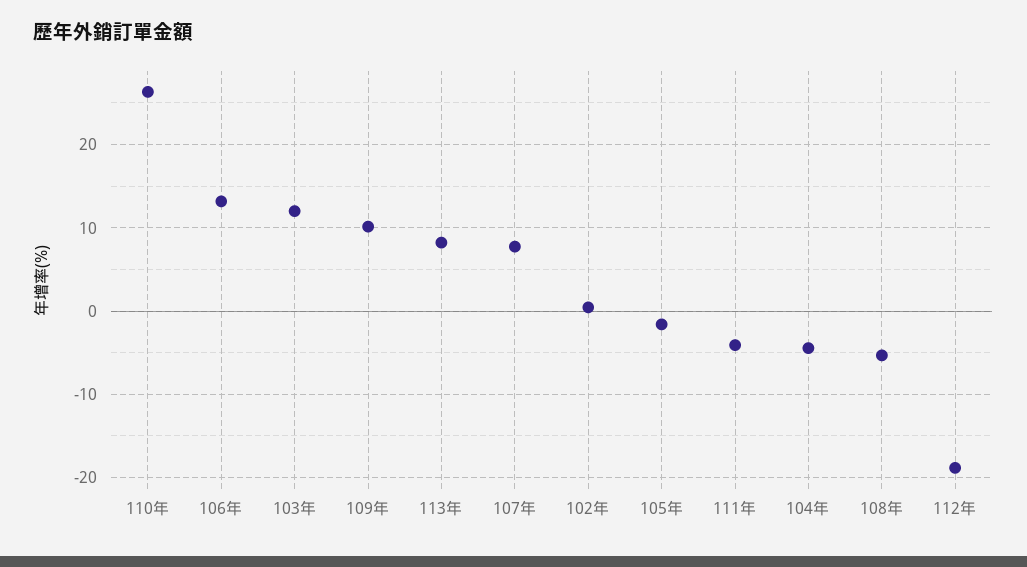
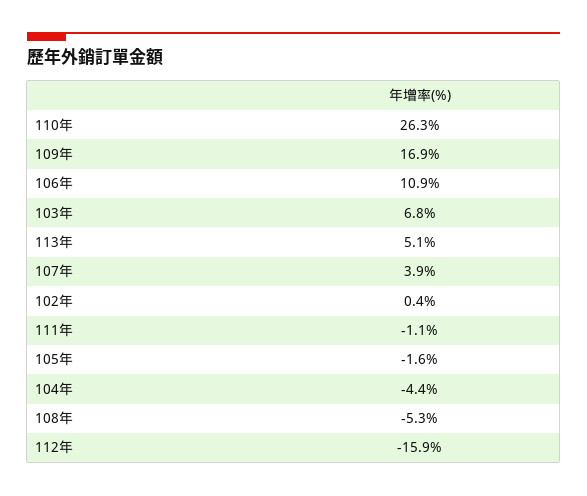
106年: 13 -> 10.9
103年: 12 -> 6.8
109年: 10 -> 16.9
113年: 8 -> 5.1
107年: 8 -> 3.9
111年: -4 -> -1.1
112年: -19 -> -15.9

